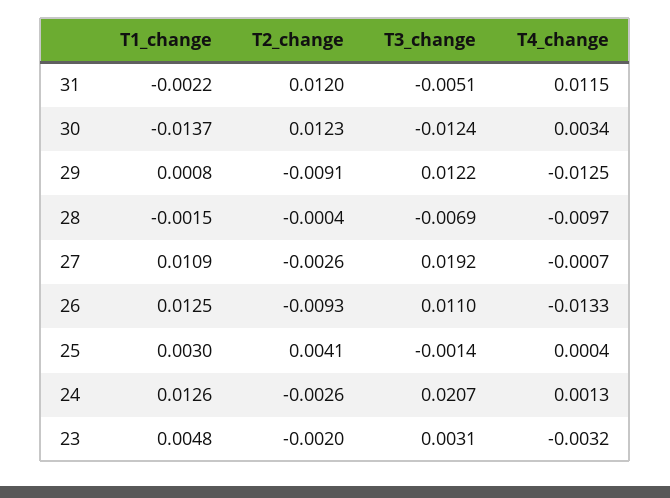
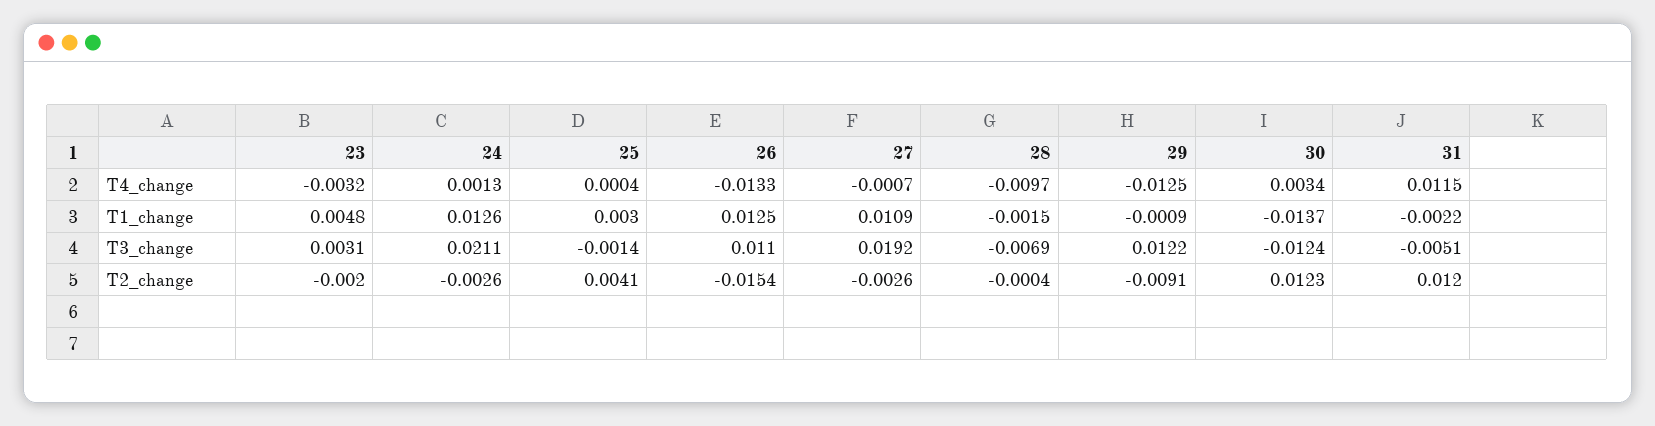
T1_change, 29: 0.0008 -> -0.0009
T2_change, 26: -0.0093 -> -0.0154
T3_change, 24: 0.0207 -> 0.0211

